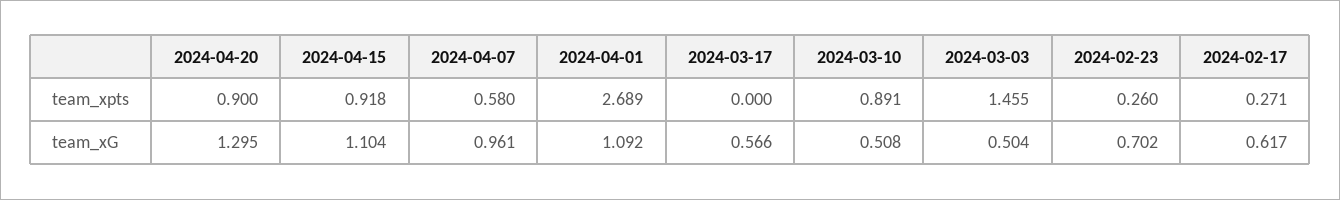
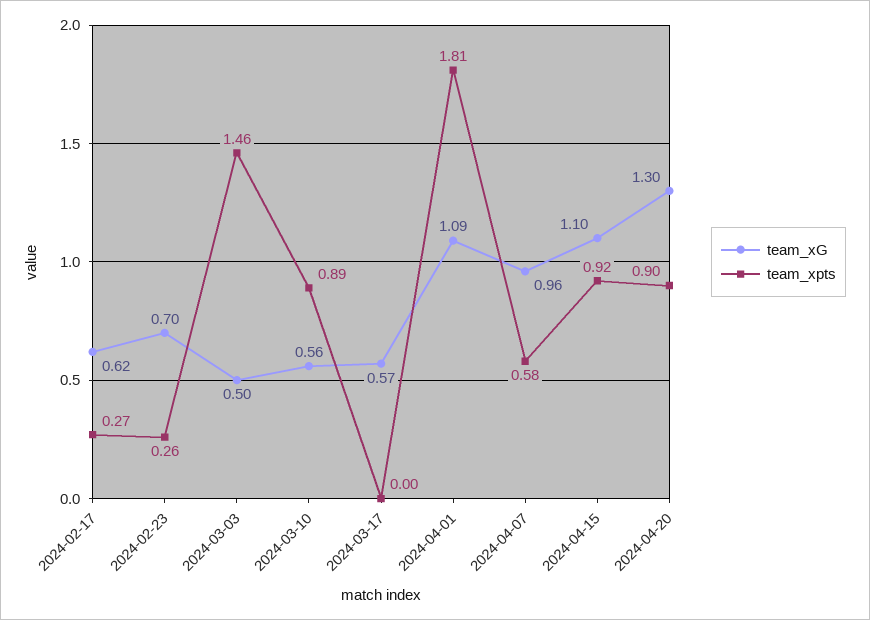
team_xpts, 2024-04-01: 2.689 -> 1.81
team_xG, 2024-03-10: 0.508 -> 0.56

